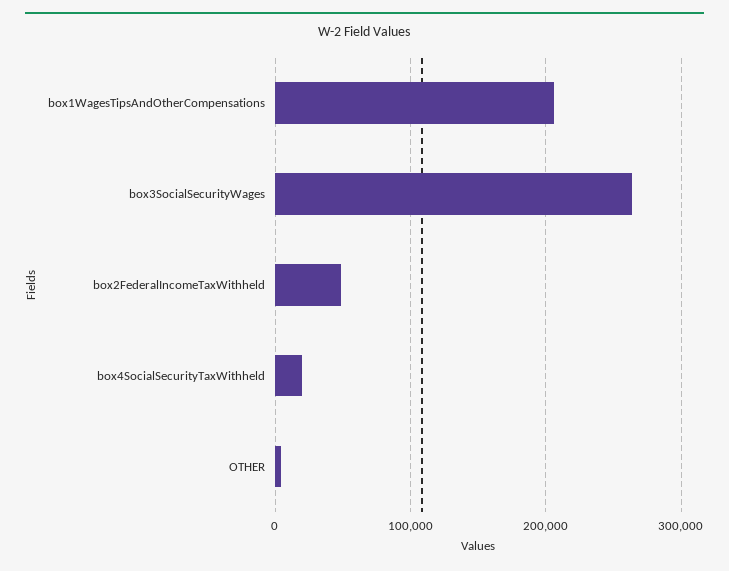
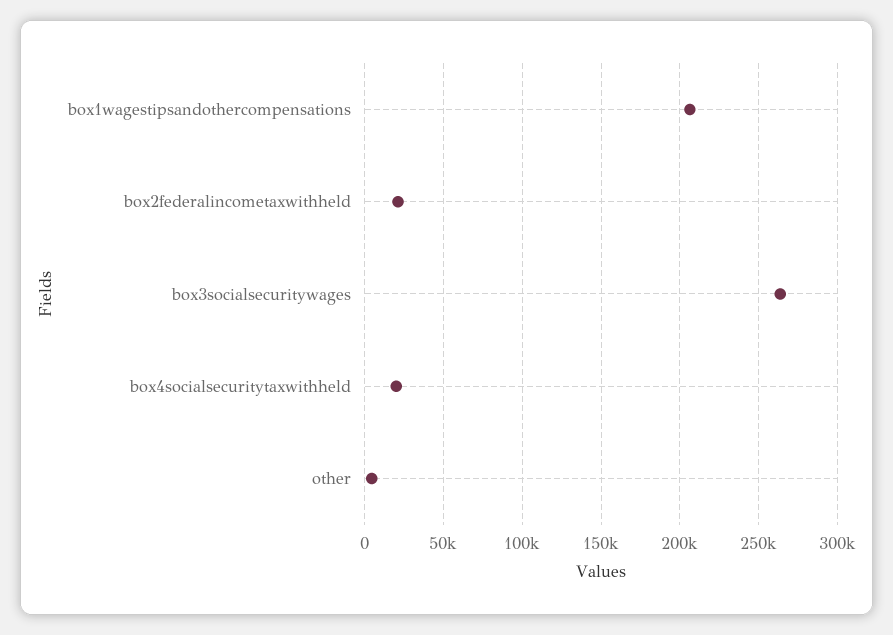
box2FederalIncomeTaxWithheld: 50000 -> 20000

